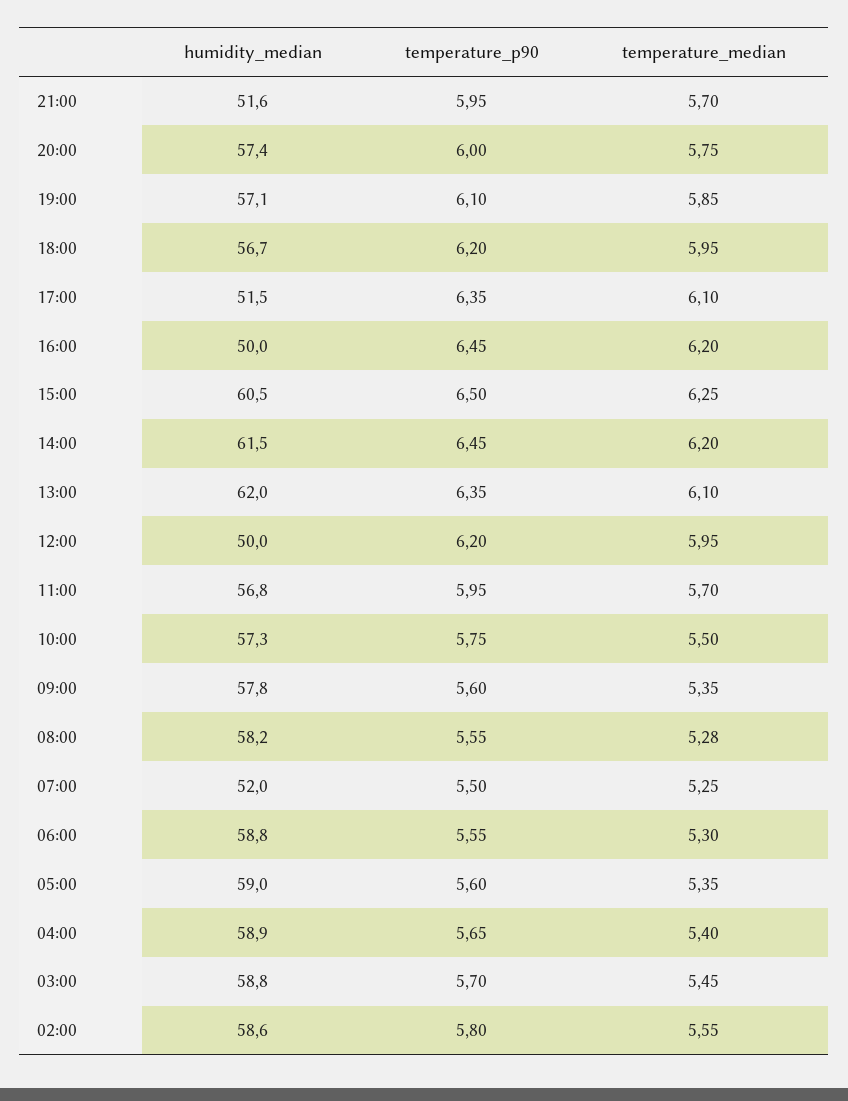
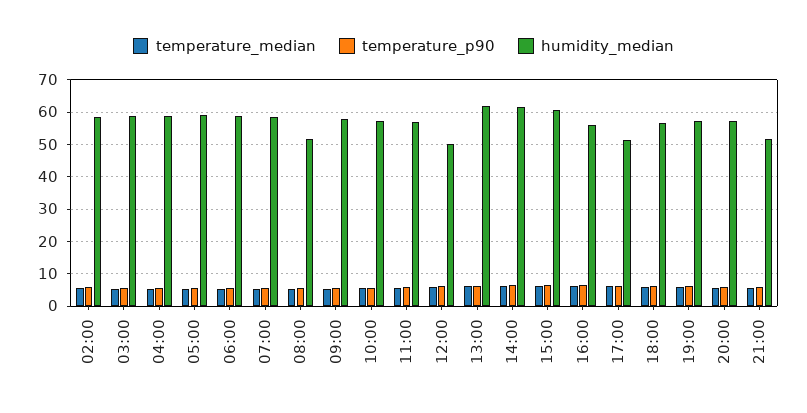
humidity_median, 16:00: 50 -> 56
humidity_median, 08:00: 58.2 -> 52
humidity_median, 07:00: 52 -> 58

